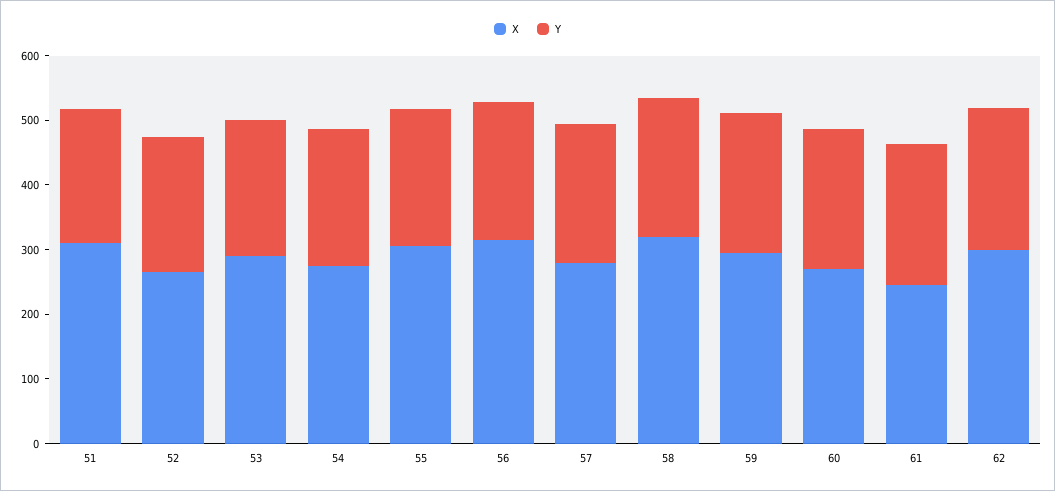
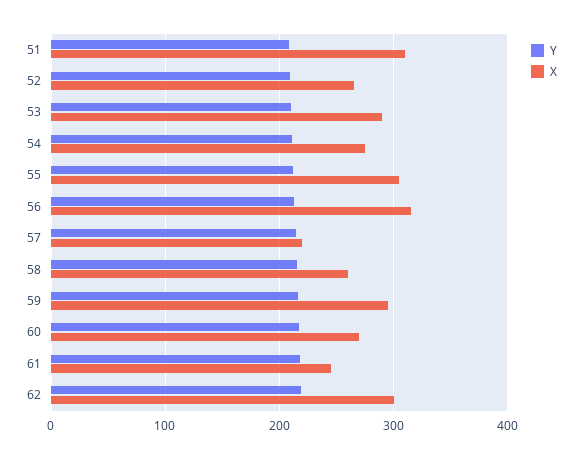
X, 57: 280 -> 220
X, 58: 320 -> 260

